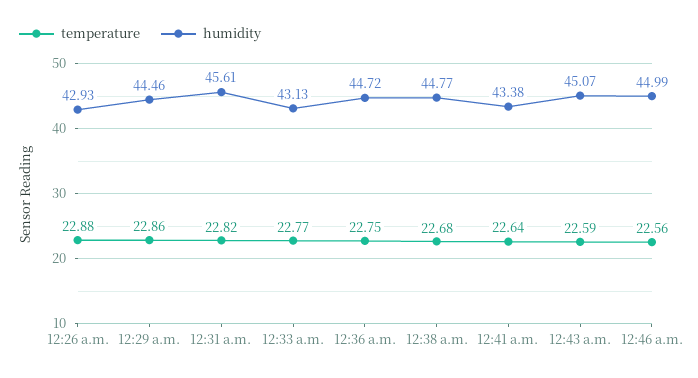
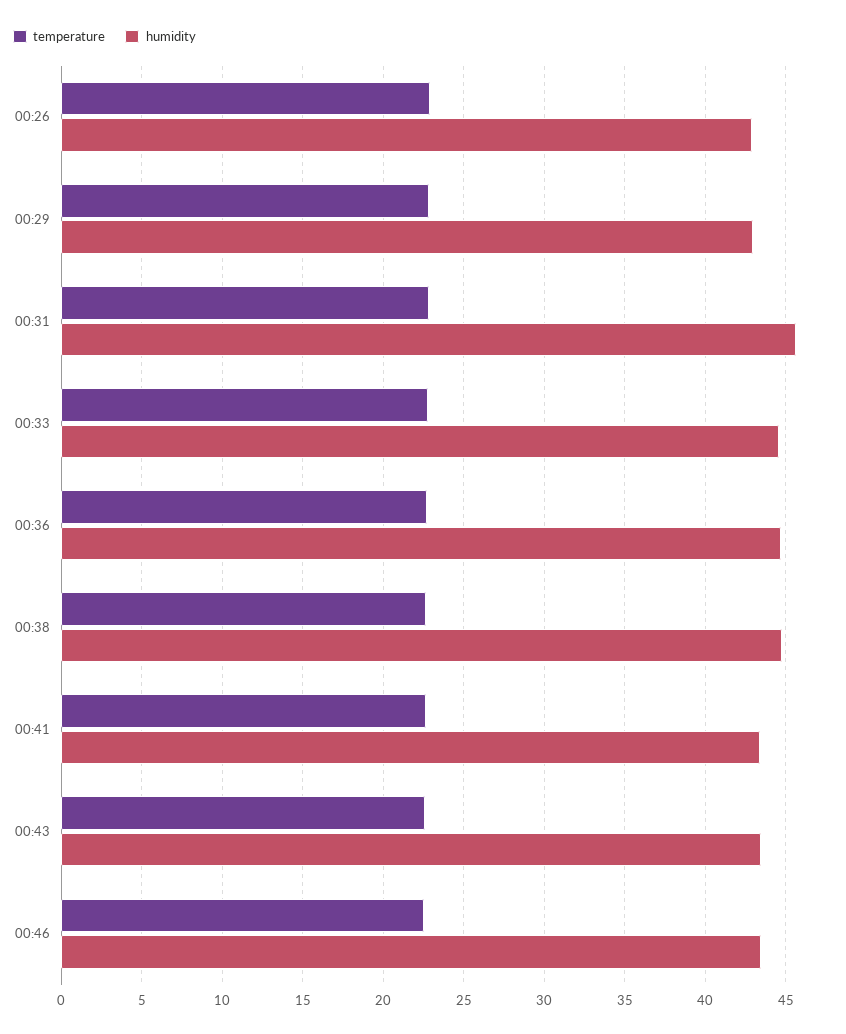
humidity, 12:29 a.m.: 44.46 -> 43
humidity, 12:33 a.m.: 43.13 -> 44.5
humidity, 12:43 a.m.: 45.07 -> 43.5
humidity, 12:46 a.m.: 44.99 -> 43.5

